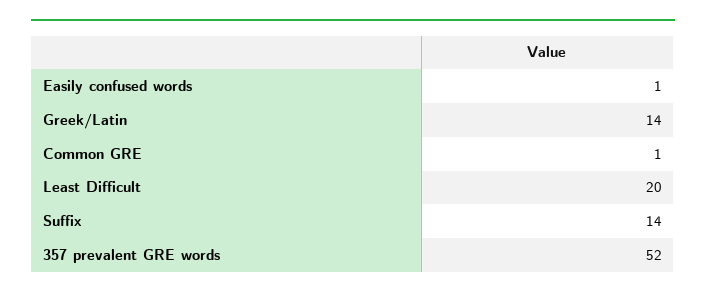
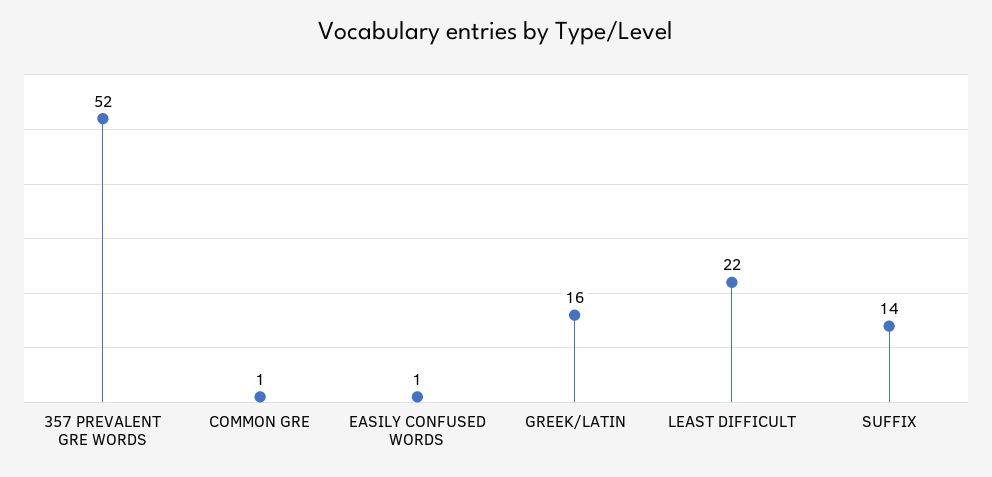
Greek/Latin: 14 -> 16
Least Difficult: 20 -> 22

